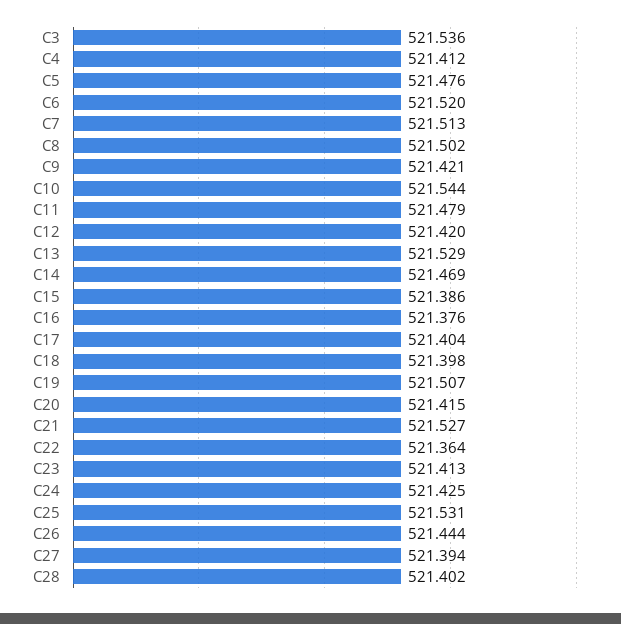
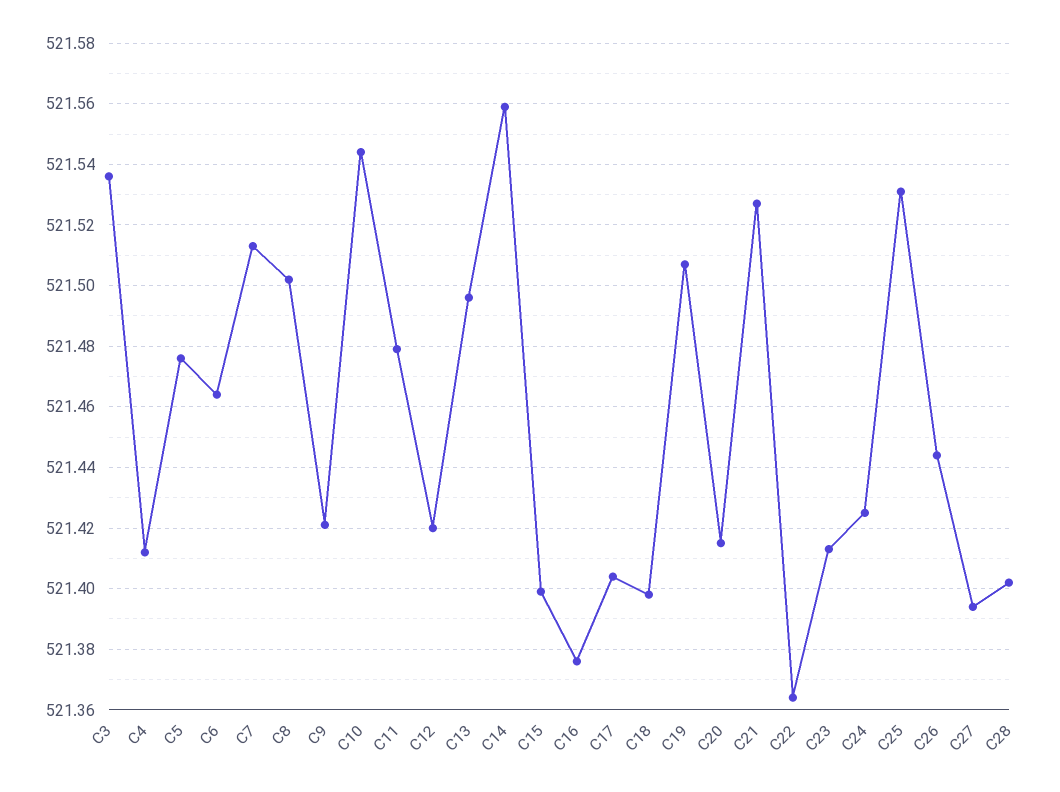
C6: 521.52 -> 521.465
C13: 521.529 -> 521.495
C14: 521.469 -> 521.56
C15: 521.386 -> 521.4

